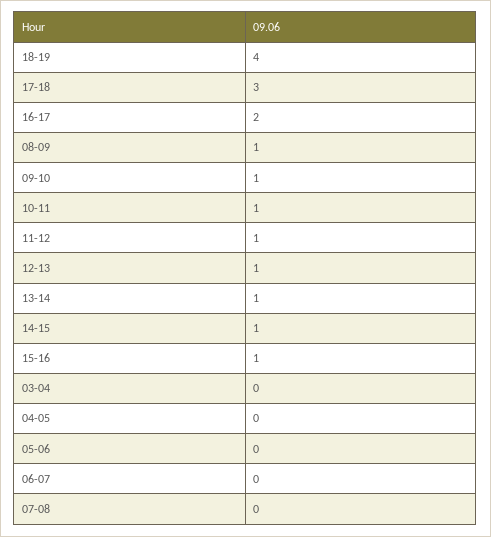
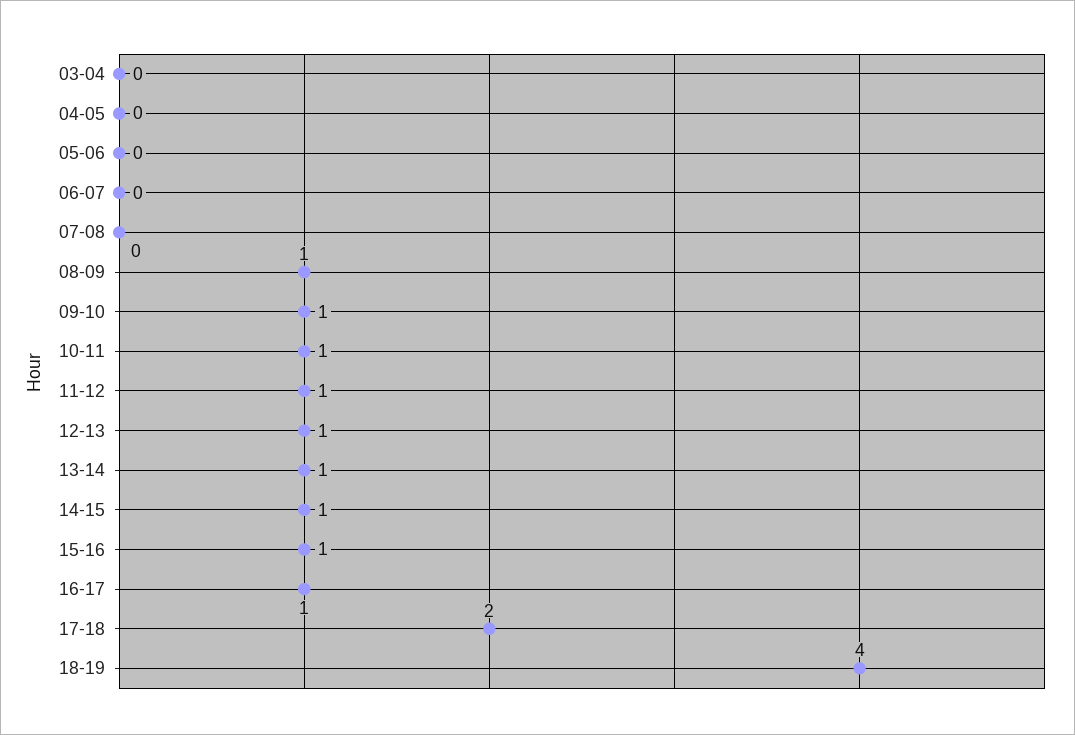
17-18: 3 -> 2
16-17: 2 -> 1

